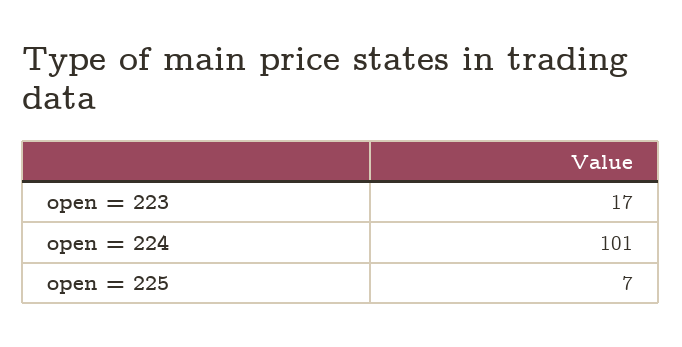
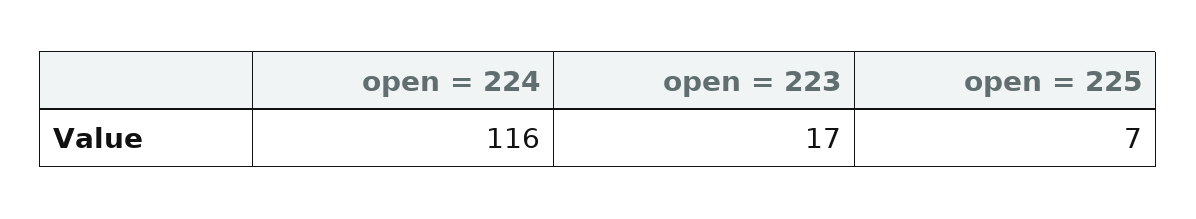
open = 224: 101 -> 116

